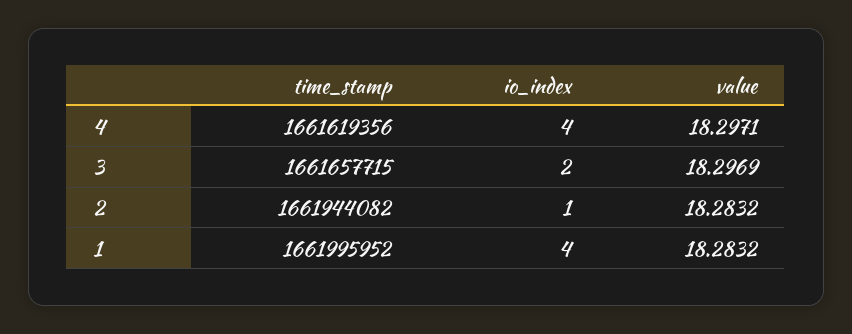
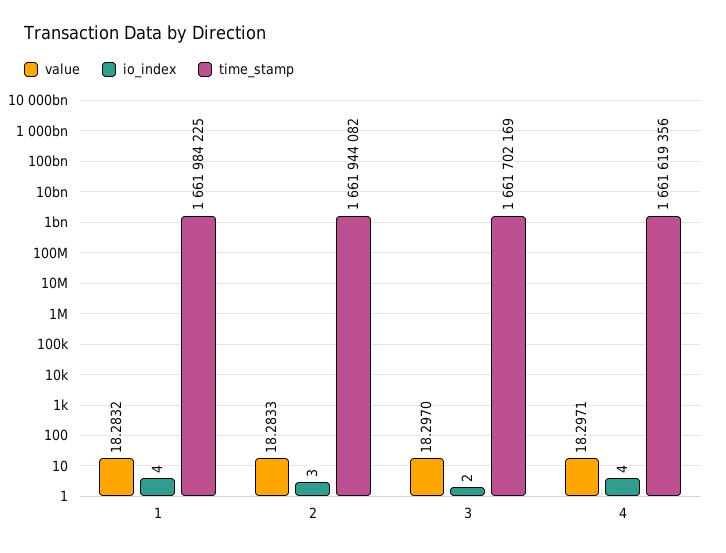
time_stamp, 3: 1661657715 -> 1661702169
value, 3: 18.2969 -> 18.297
io_index, 2: 1 -> 3
value, 2: 18.2832 -> 18.2833
time_stamp, 1: 1661995952 -> 1661984225

